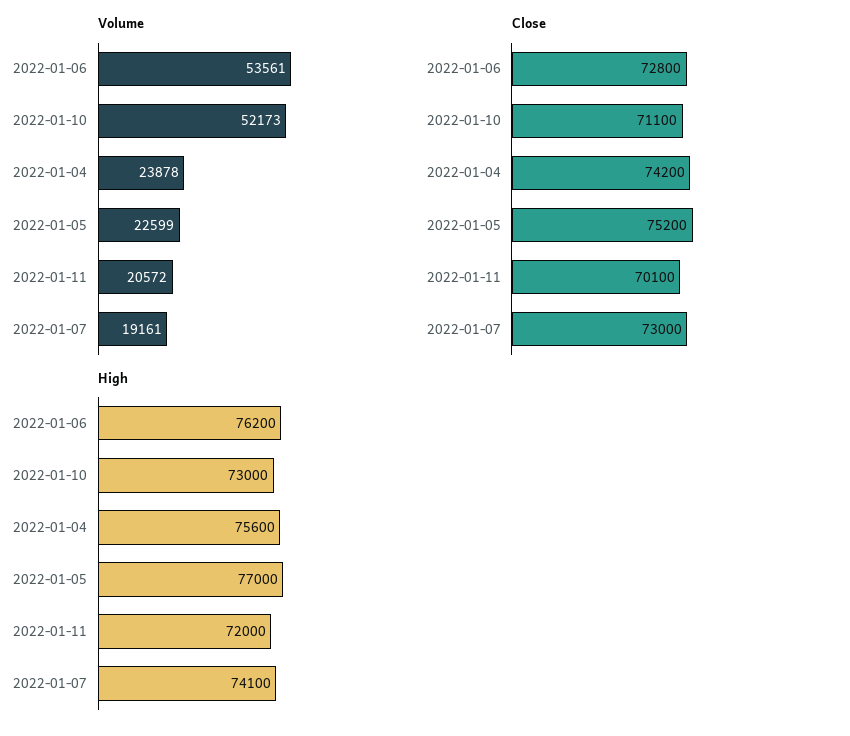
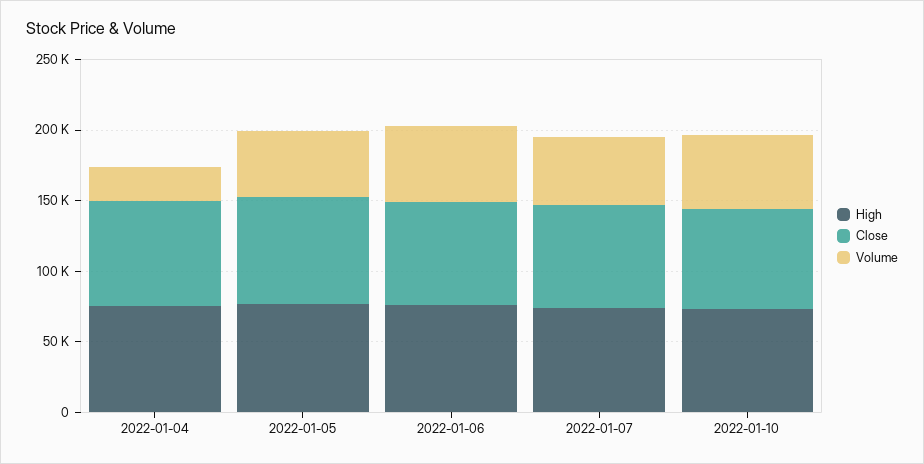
Volume, 2022-01-05: 22599 -> 50000
Volume, 2022-01-11: 20572 -> none
Volume, 2022-01-07: 19161 -> 50000
Close, 2022-01-11: 70100 -> none
High, 2022-01-11: 72000 -> none

